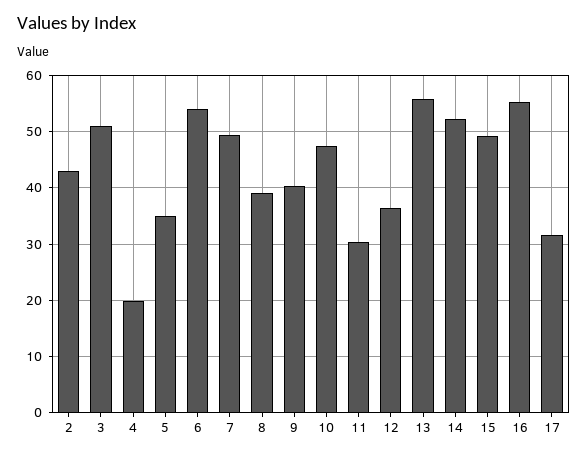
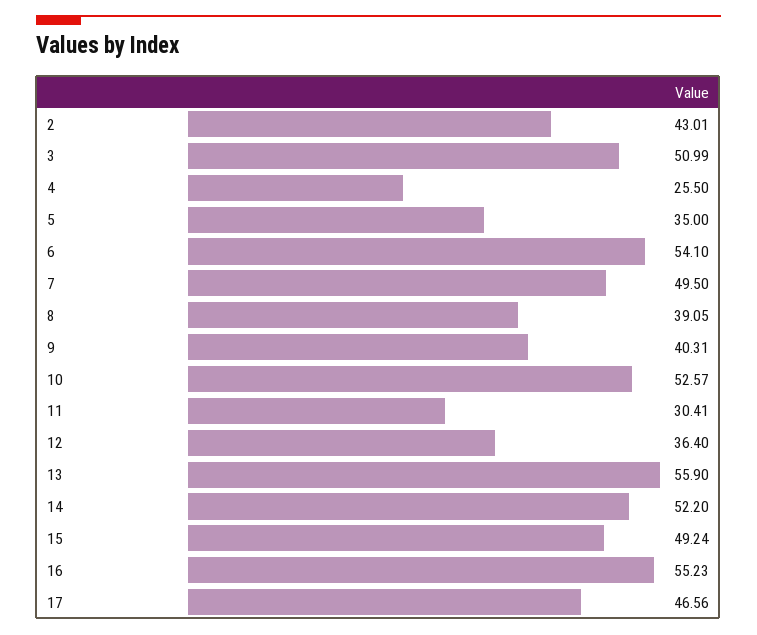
4: 20 -> 25.5
10: 48 -> 52.57
17: 32 -> 46.56

